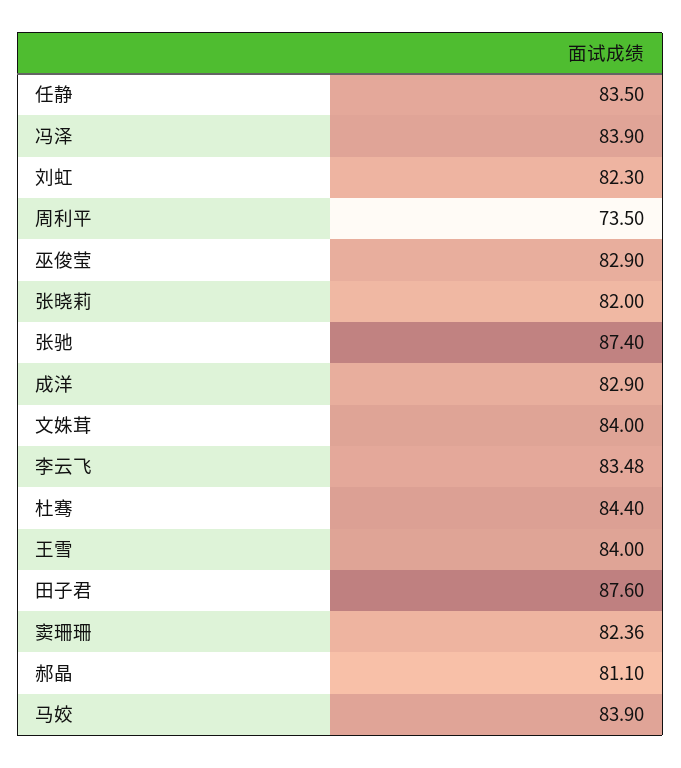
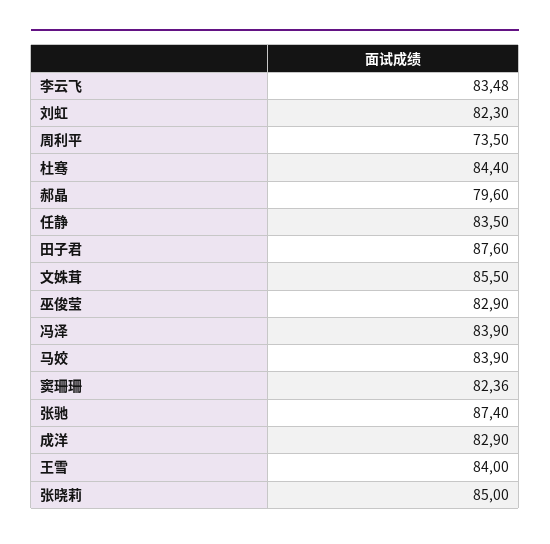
张晓莉: 82 -> 85
文姝茸: 84 -> 85.5
郝晶: 81.1 -> 79.6

